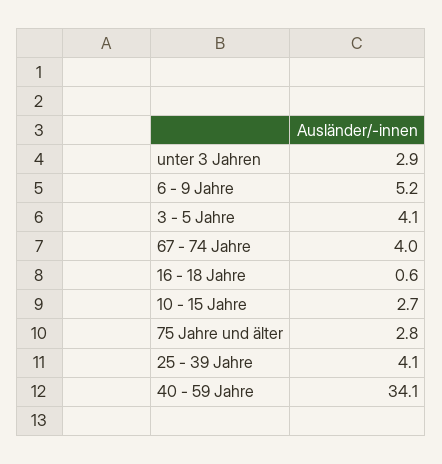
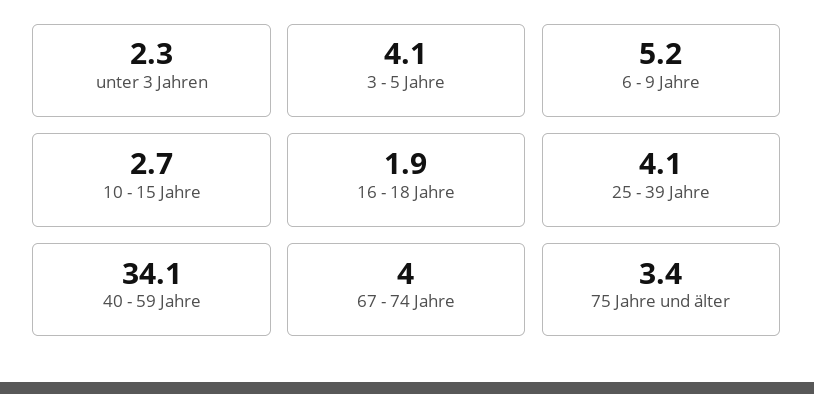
unter 3 Jahren: 2.9 -> 2.3
16 - 18 Jahre: 0.6 -> 1.9
75 Jahre und älter: 2.8 -> 3.4

